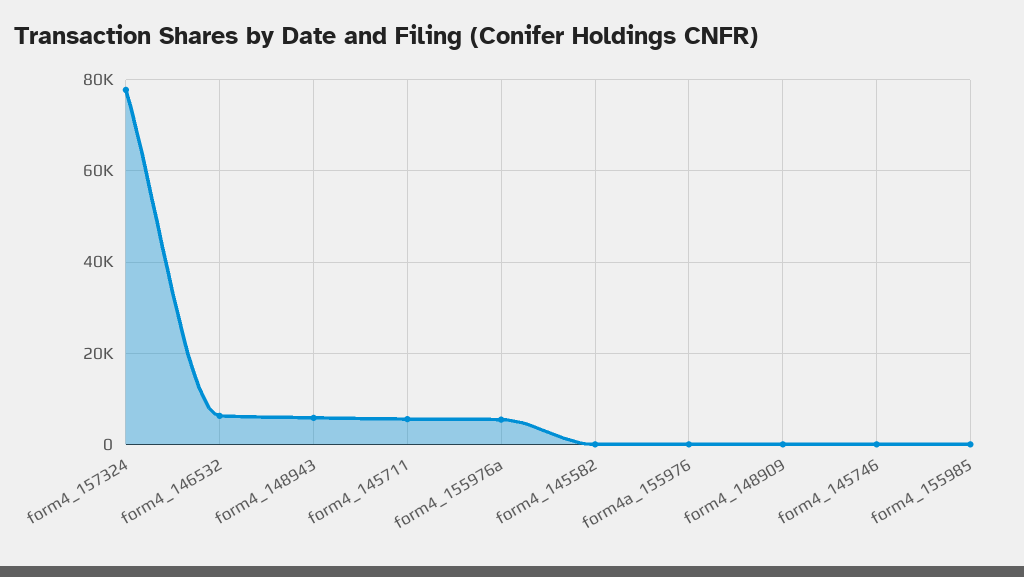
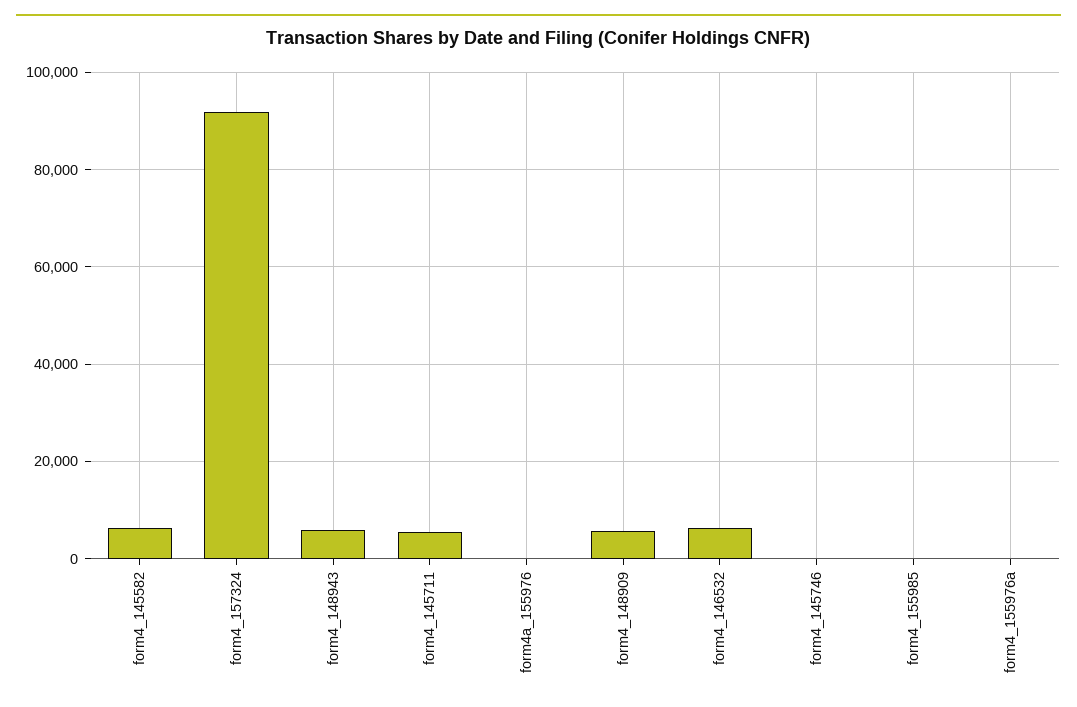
form4_157324: 78000 -> 92000
form4_155976a: 6000 -> 0
form4_145582: 0 -> 6000
form4_148909: 0 -> 6000

